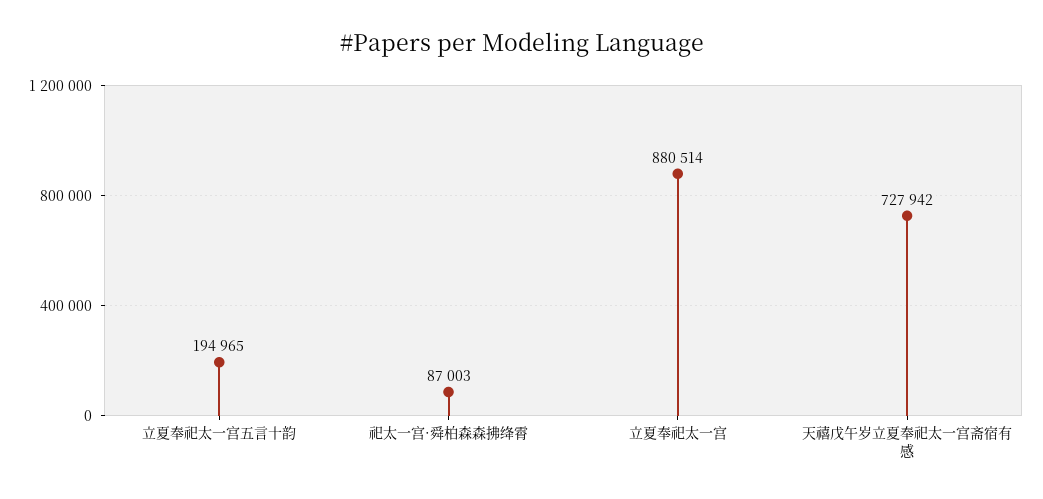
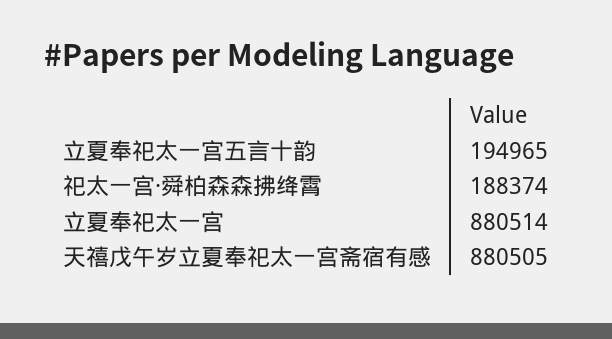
祀太一宫·舜柏森森拂绛霄: 87003 -> 188374
天禧戊午岁立夏奉祀太一宫斋宿有感: 727942 -> 880505

